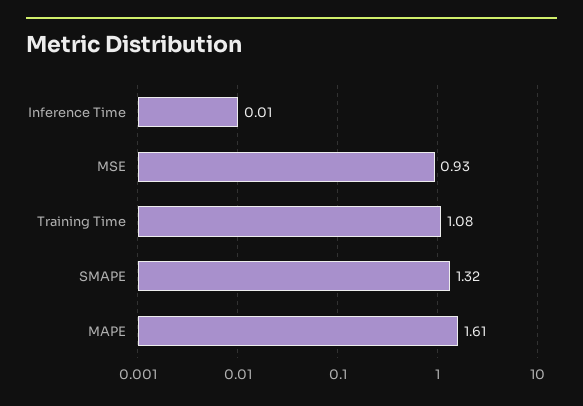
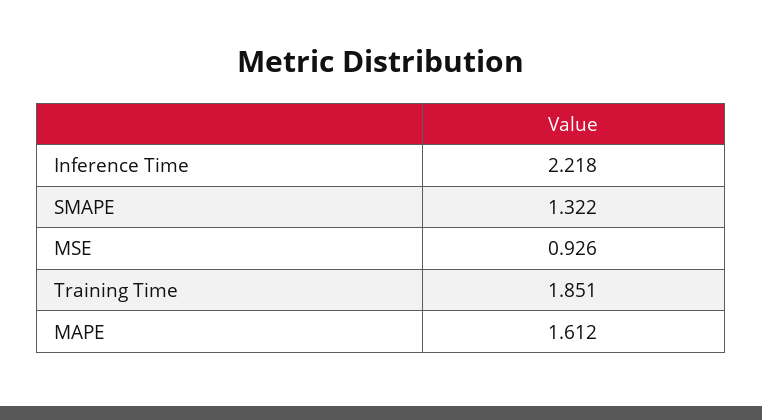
Inference Time: 0.01 -> 2.218
Training Time: 1.08 -> 1.851

